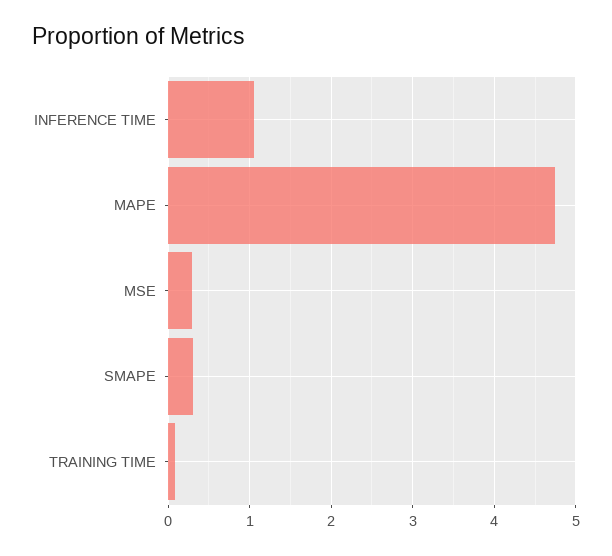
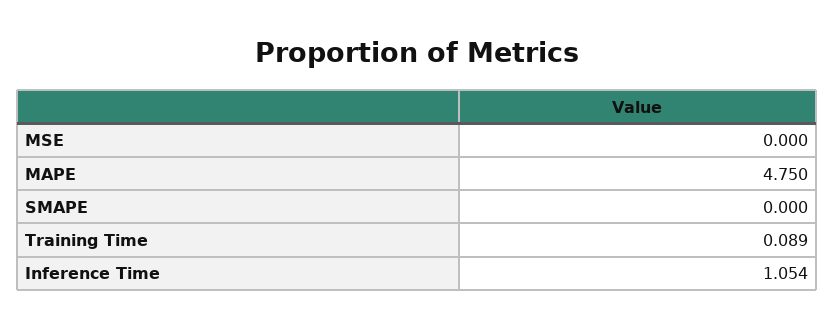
MSE: 0.3 -> 0
SMAPE: 0.3 -> 0

